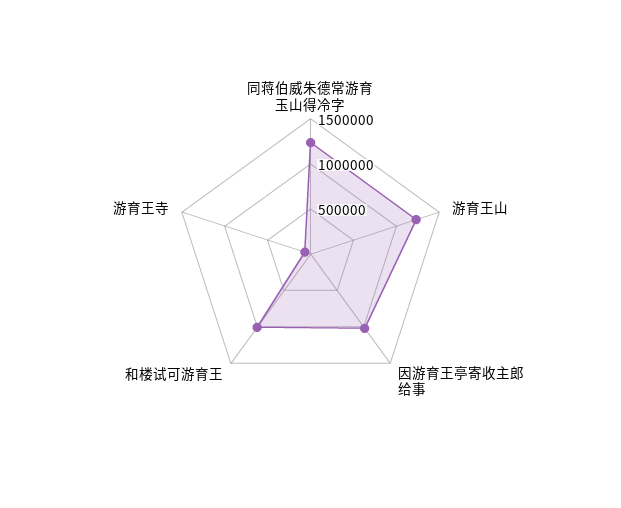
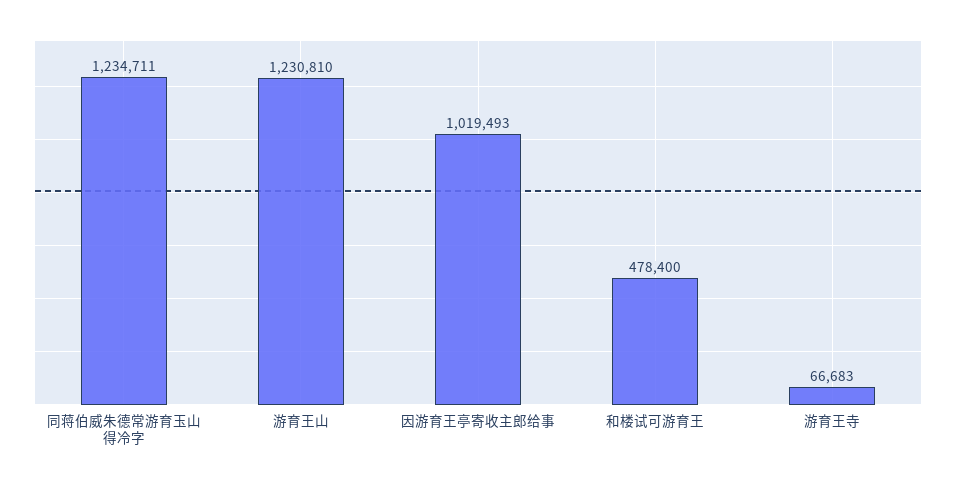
和楼试可游育王: 1000000 -> 478400

